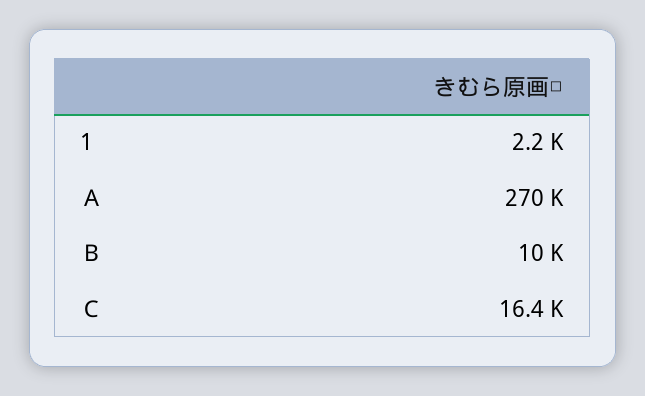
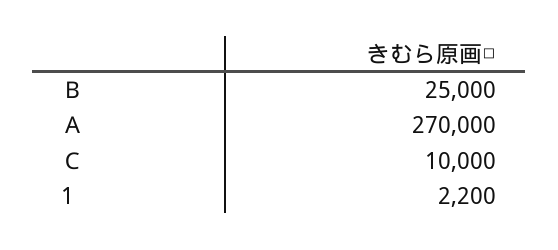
Ｂ: 10000 -> 25000
Ｃ: 16400 -> 10000

